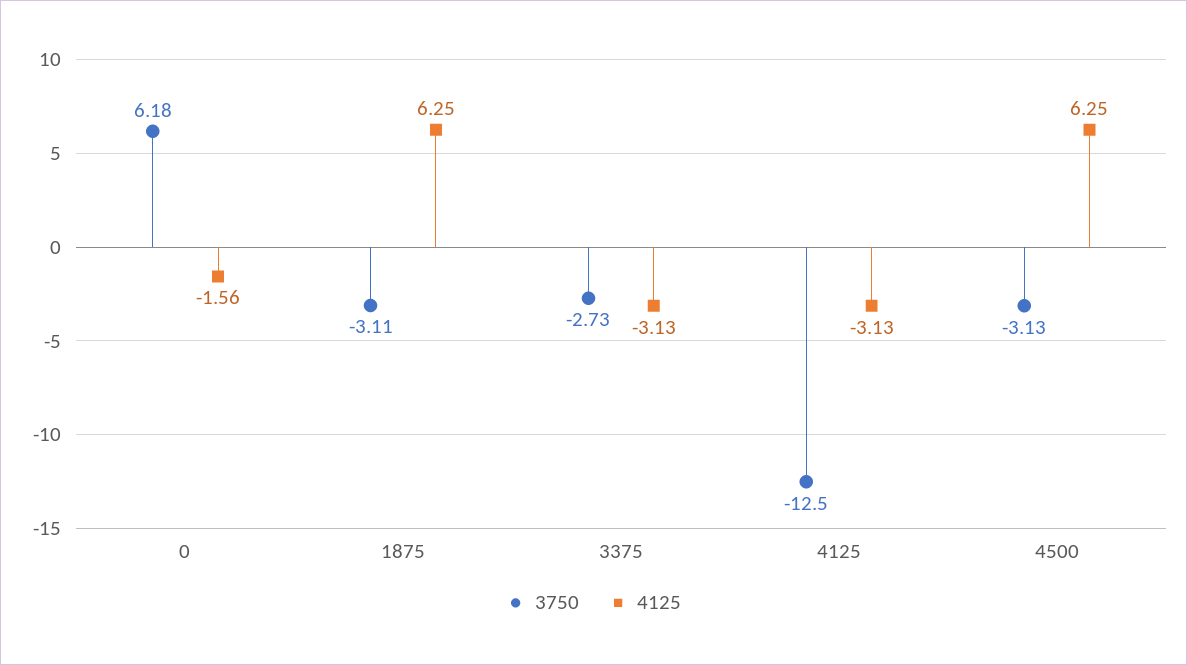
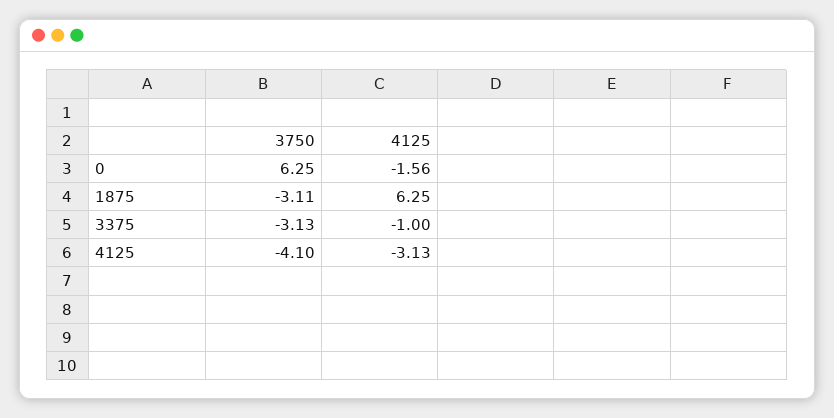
3750, 0: 6.18 -> 6.25
3750, 3375: -2.73 -> -3.13
4125, 3375: -3.13 -> -1
3750, 4125: -12.5 -> -4.1
3750, 4500: -3.13 -> none
4125, 4500: 6.25 -> none

